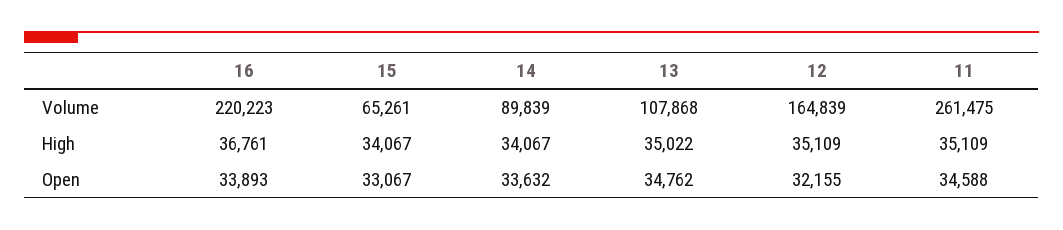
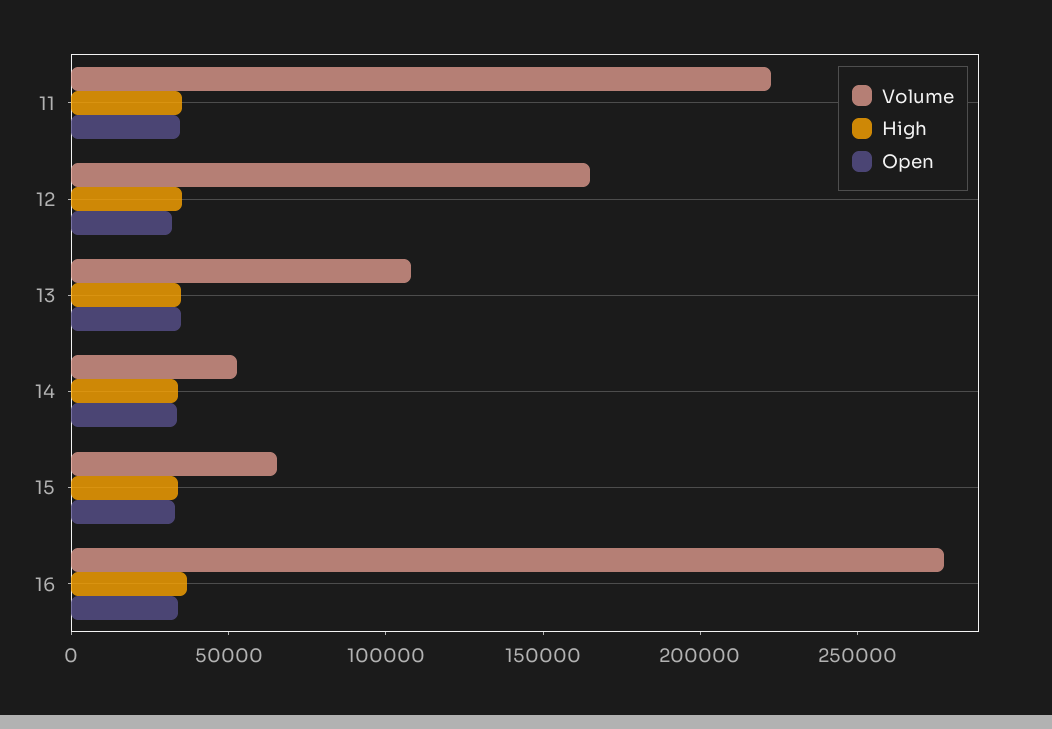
Volume, 16: 220223 -> 280000
Volume, 14: 89839 -> 50000
Volume, 11: 261475 -> 220000

